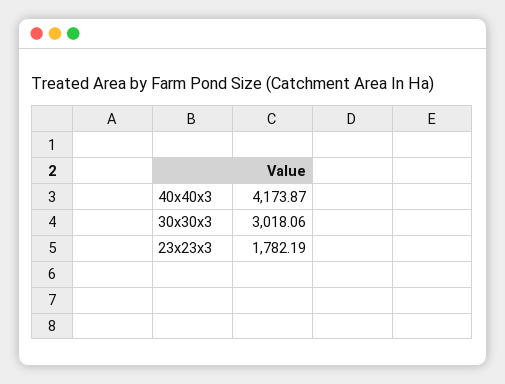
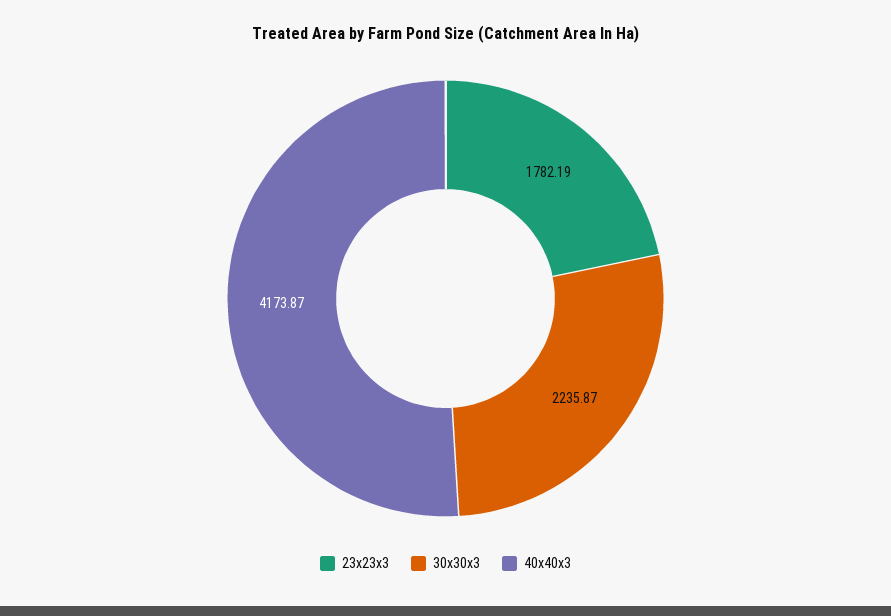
30x30x3: 3018.06 -> 2235.87

